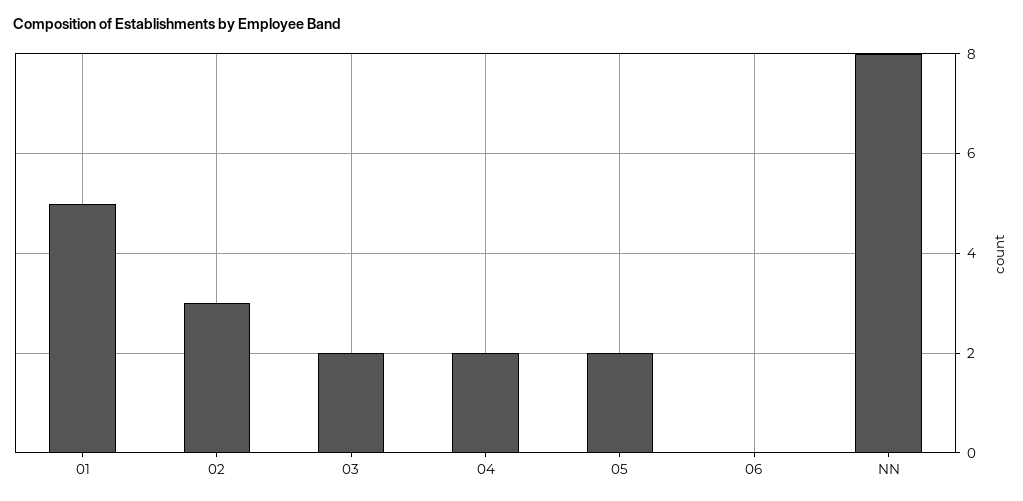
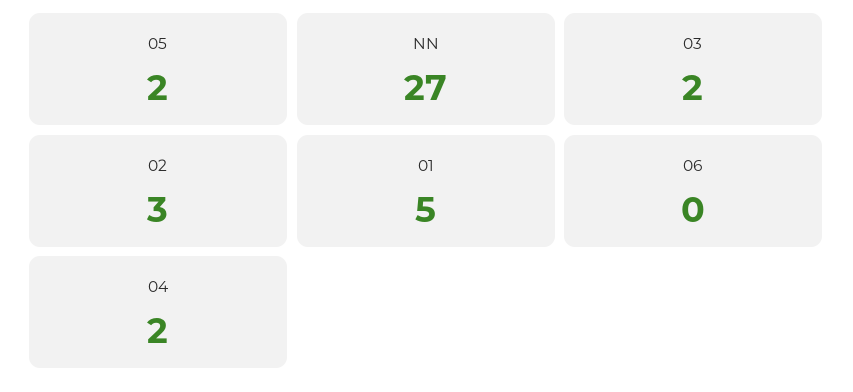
NN: 8 -> 27

